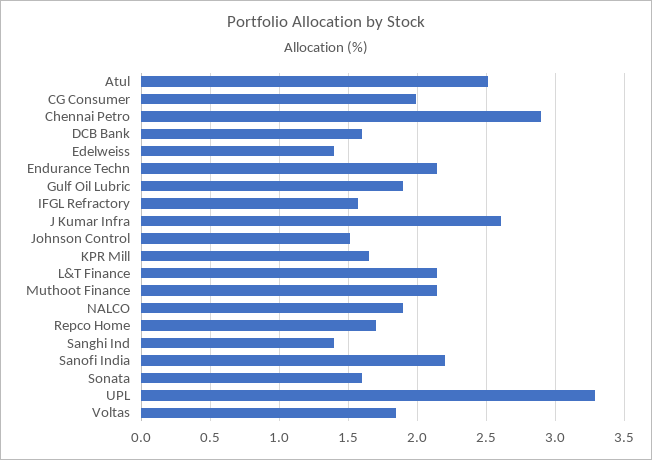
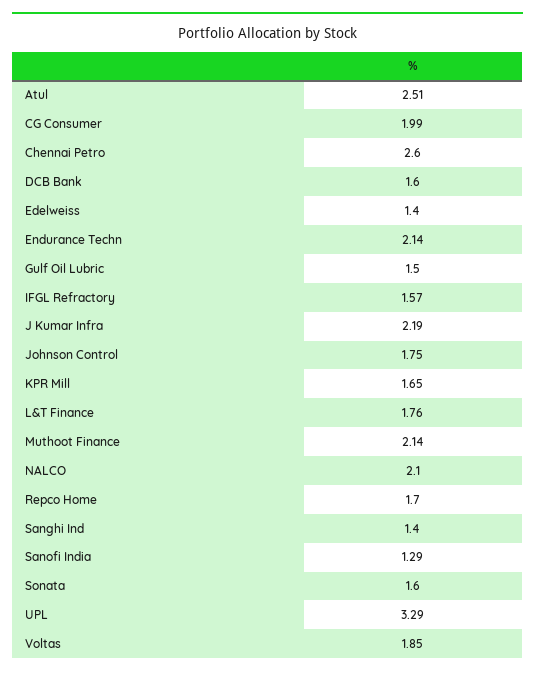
Chennai Petro: 2.9 -> 2.6
Gulf Oil Lubric: 1.9 -> 1.5
J Kumar Infra: 2.6 -> 2.19
Johnson Control: 1.5 -> 1.75
L&T Finance: 2.15 -> 1.76
NALCO: 1.9 -> 2.1
Sanofi India: 2.2 -> 1.29

